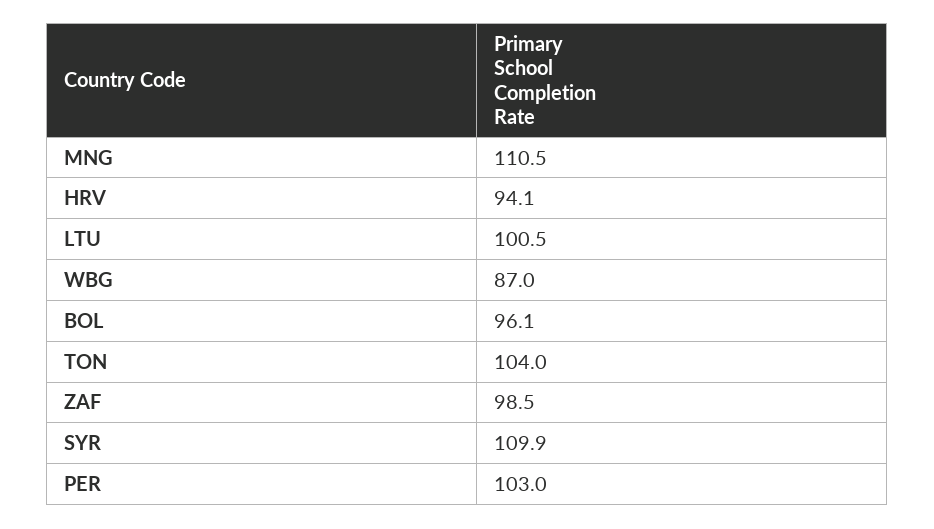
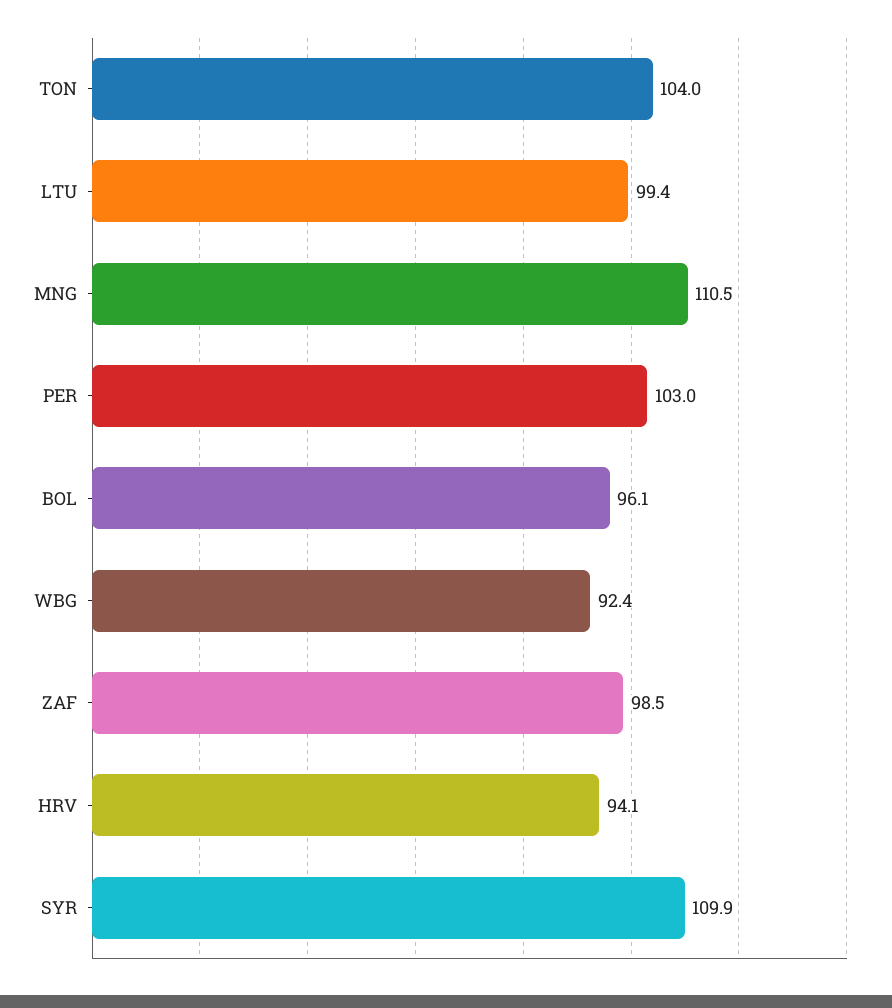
LTU: 100.5 -> 99.4
WBG: 87 -> 92.4

